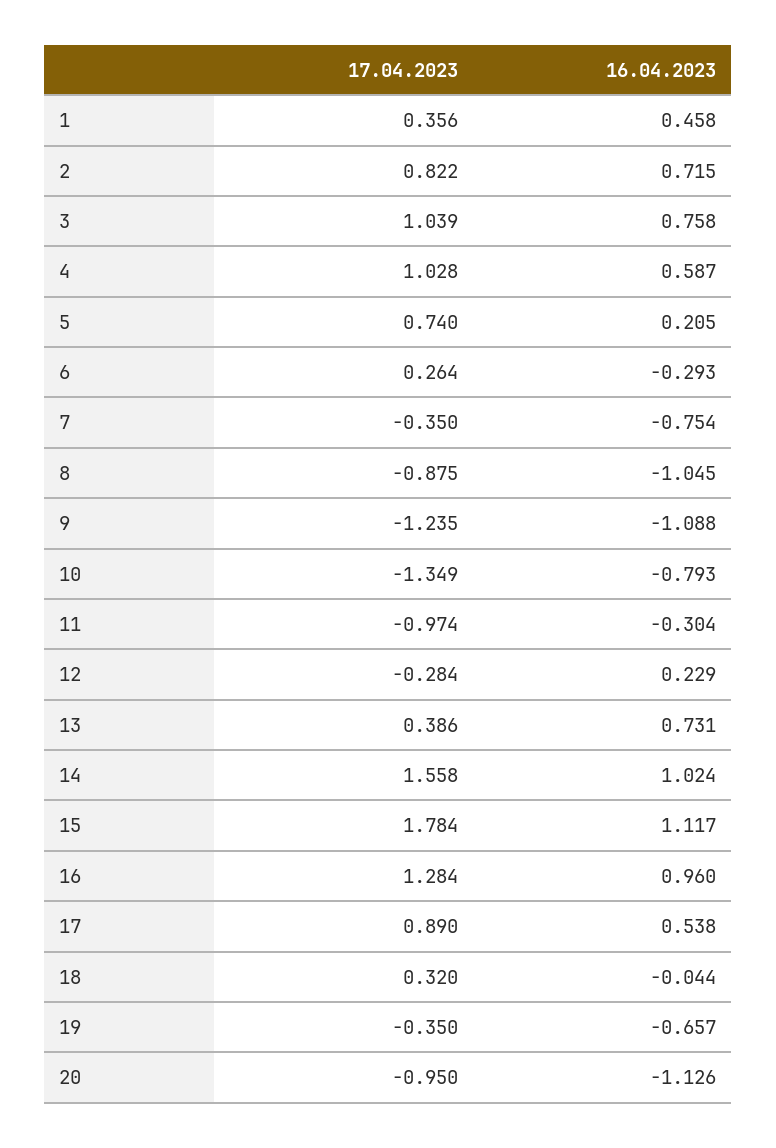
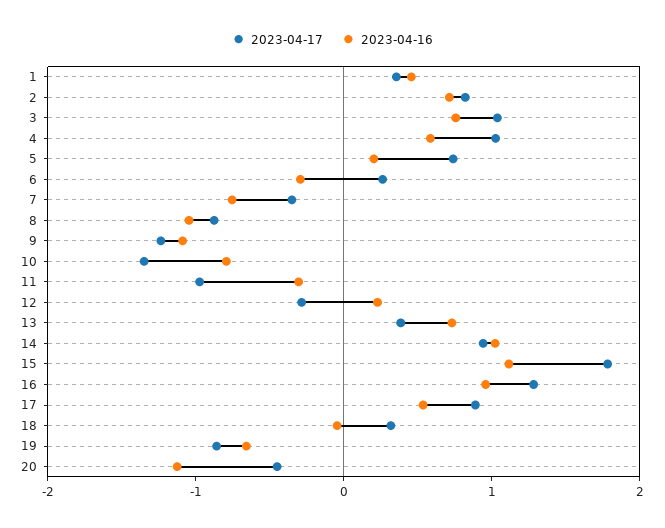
17.04.2023, 14: 1.558 -> 1
17.04.2023, 19: -0.35 -> -0.8
17.04.2023, 20: -0.95 -> -0.4

